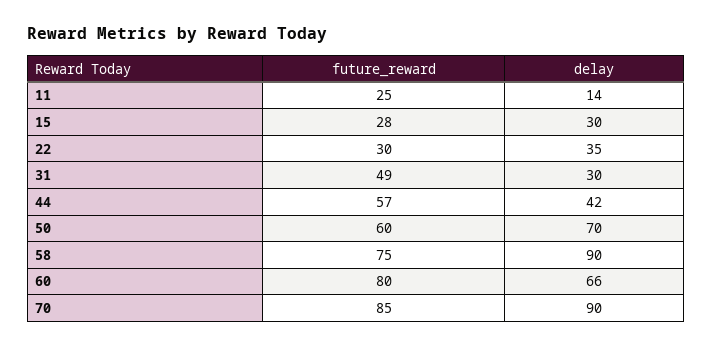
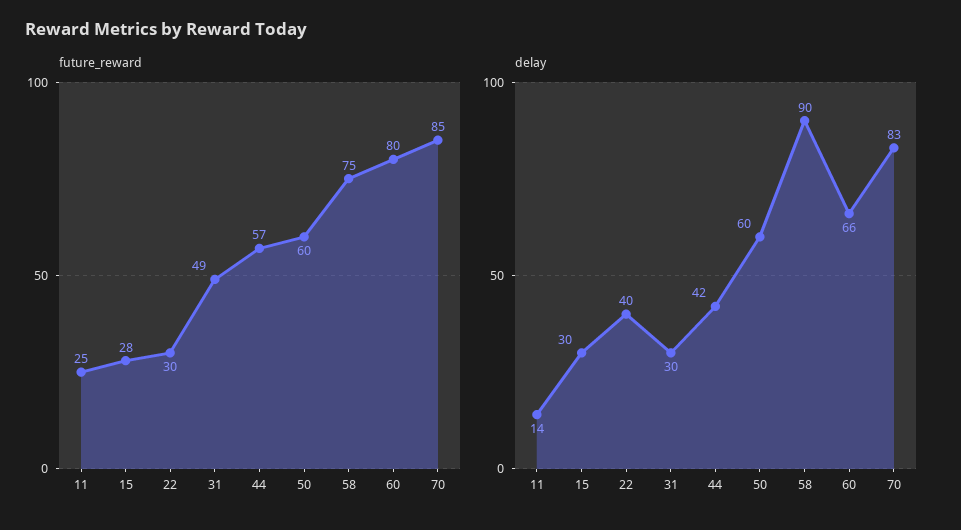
delay, 22: 35 -> 40
delay, 50: 70 -> 60
delay, 70: 90 -> 83

